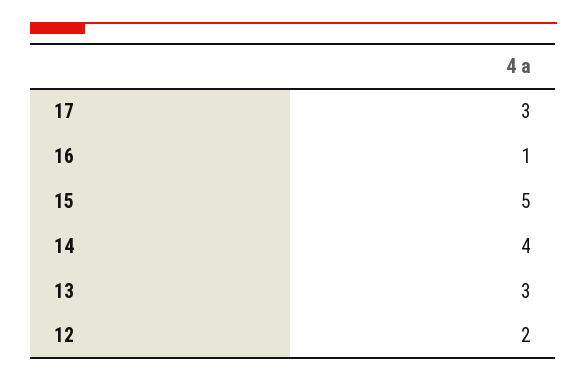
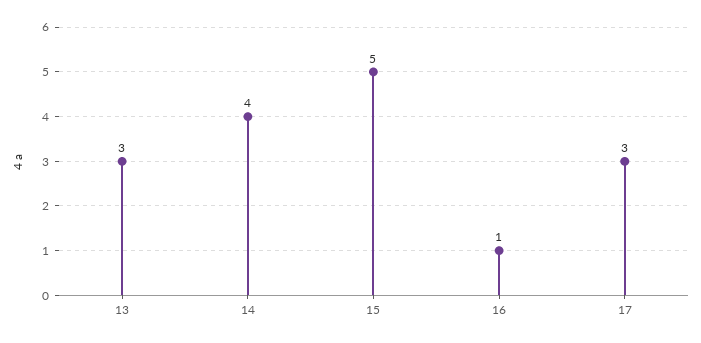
12: 2 -> none

